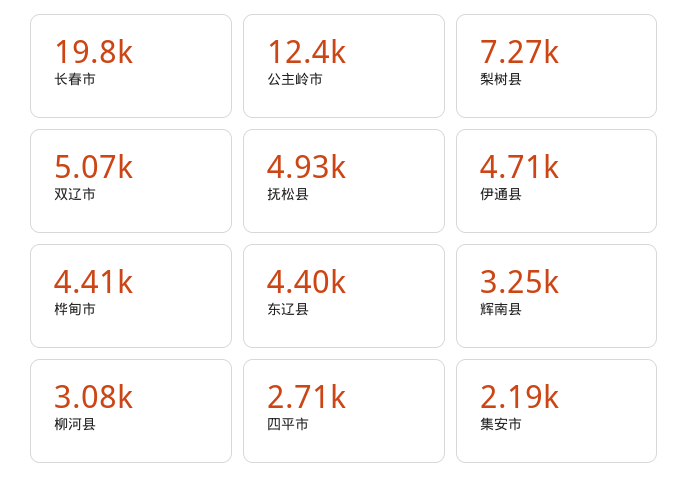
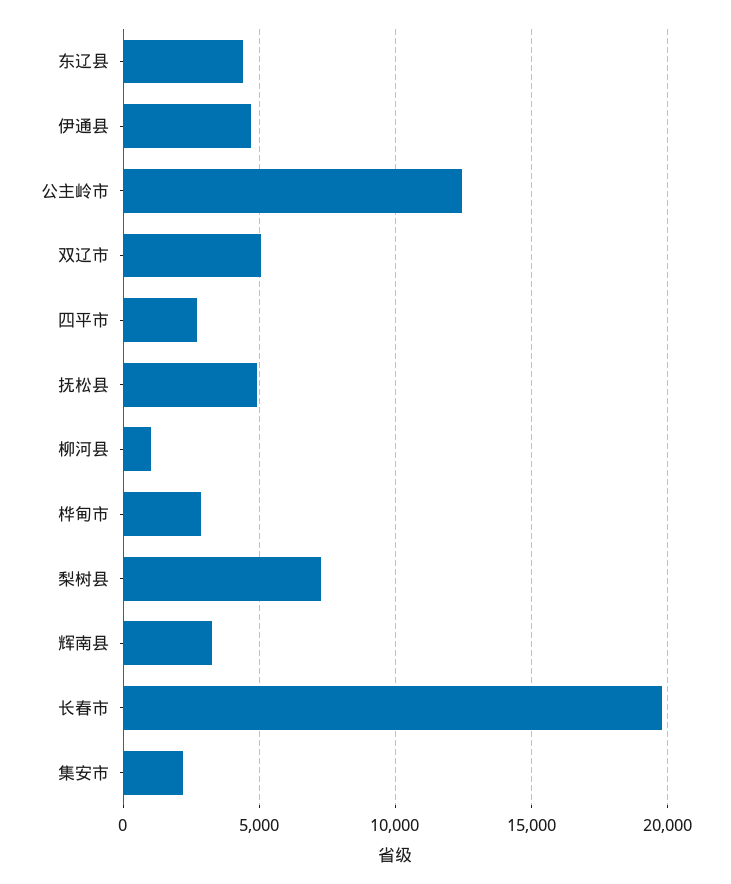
桦甸市: 4410 -> 3000
柳河县: 3080 -> 1000

